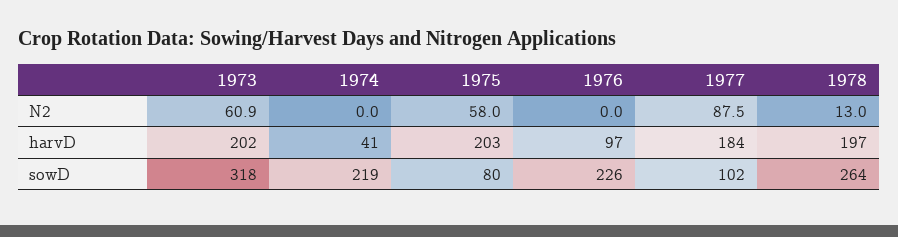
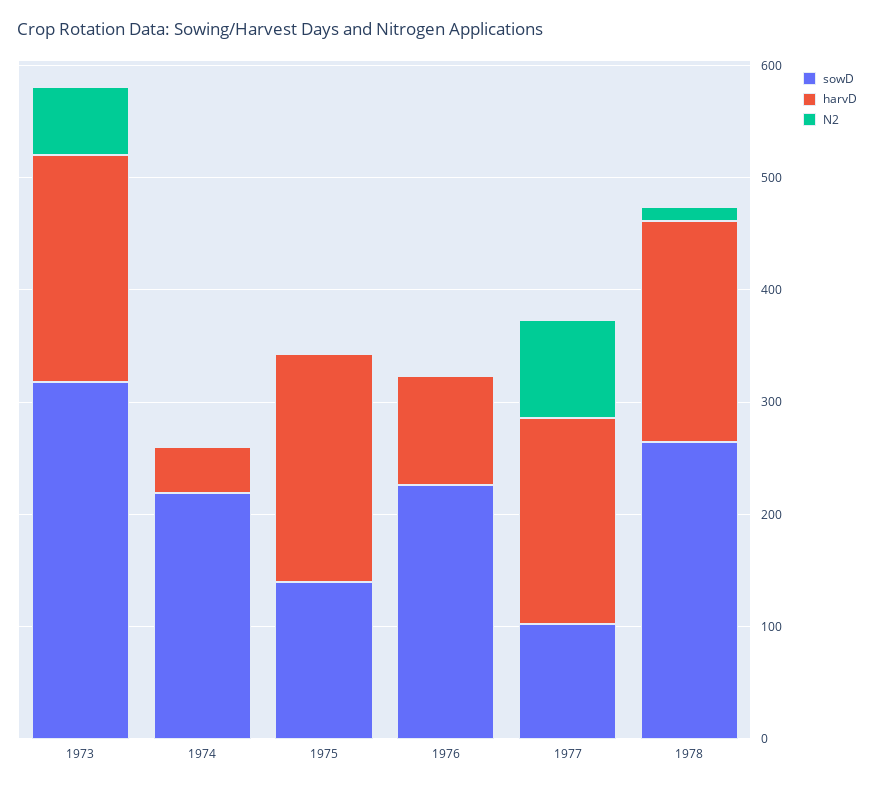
N2, 1975: 58 -> 0
sowD, 1975: 80 -> 140

